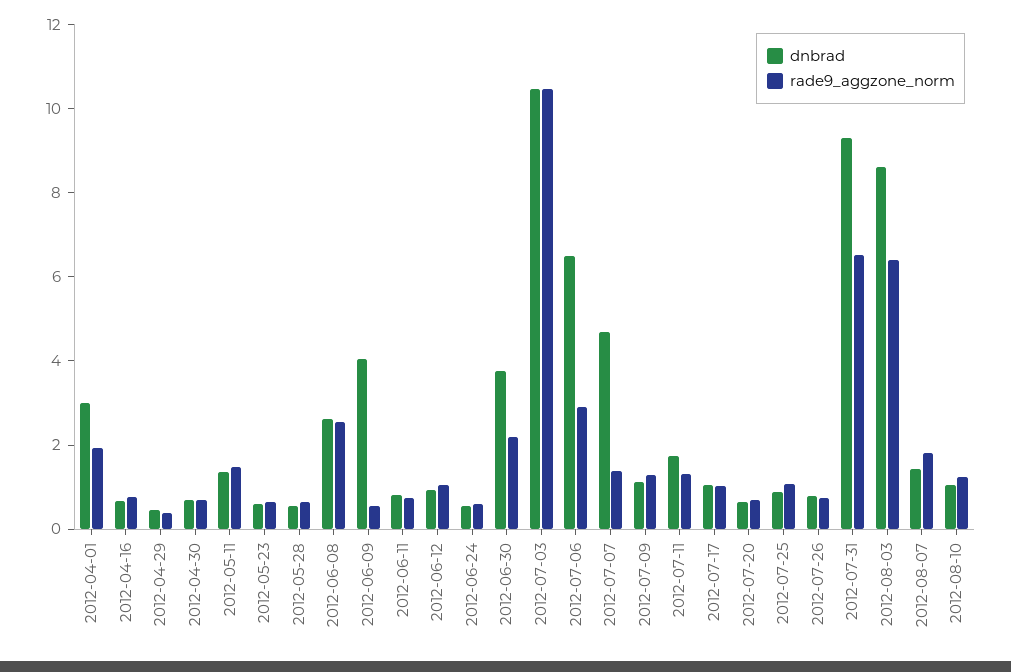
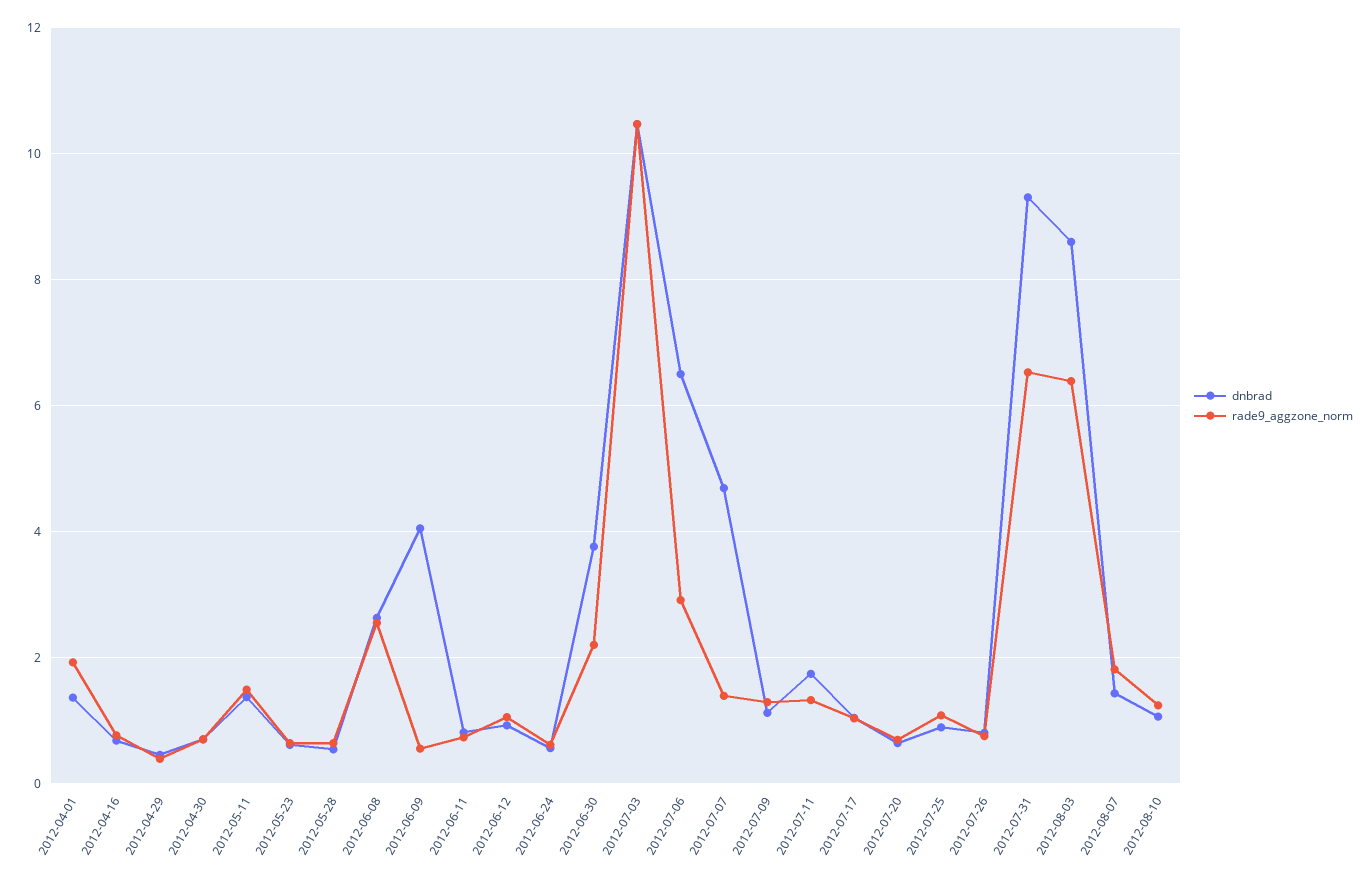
dnbrad, 2012-04-01: 3 -> 1.4

